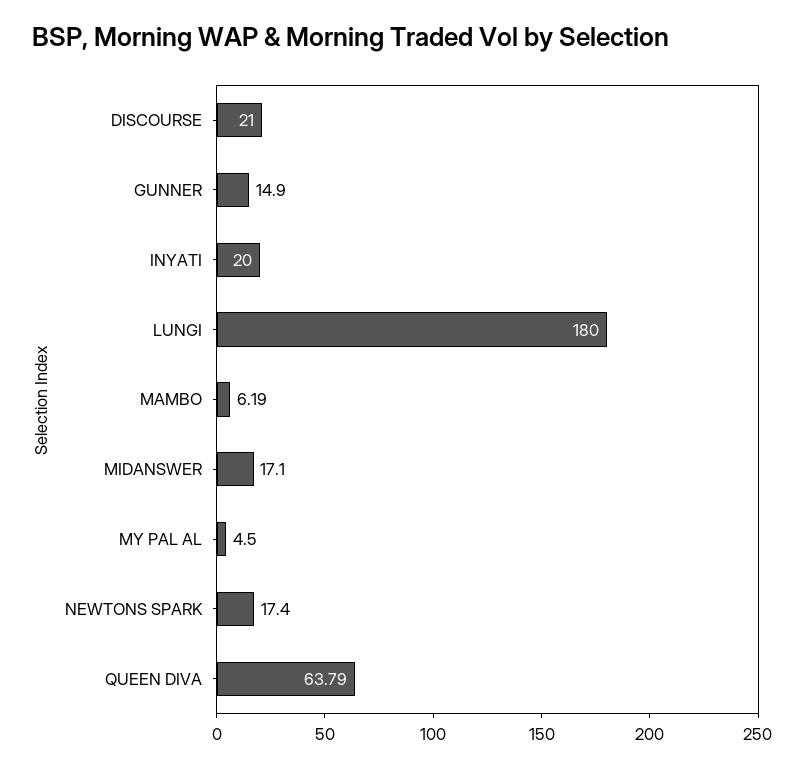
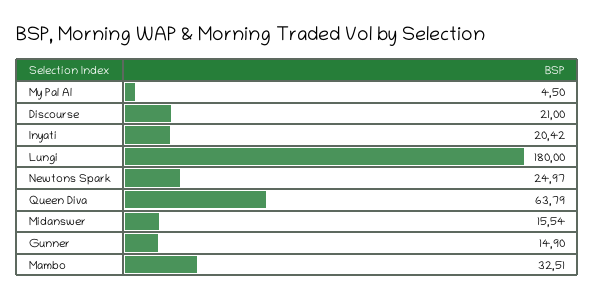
INYATI: 20 -> 20.42
MAMBO: 6.19 -> 32.51
MIDANSWER: 17.1 -> 15.54
NEWTONS SPARK: 17.4 -> 24.97

